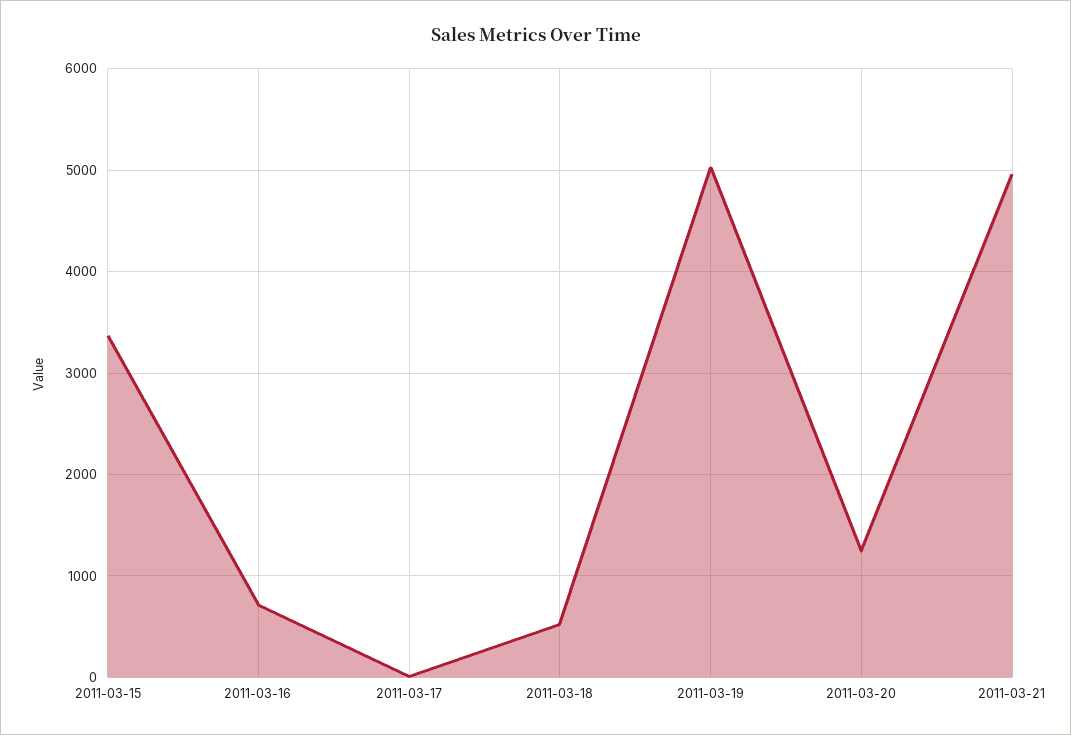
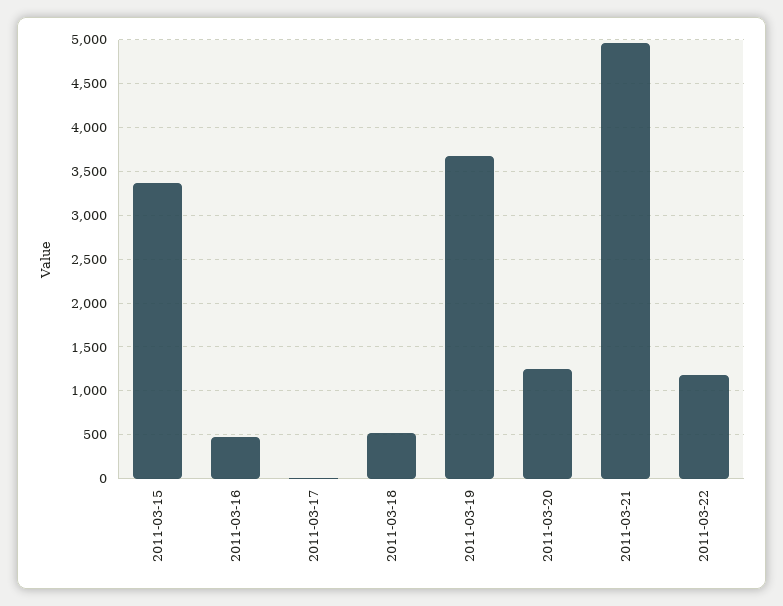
2011-03-16: 700 -> 500
2011-03-19: 5000 -> 3700
2011-03-22: none -> 1200

